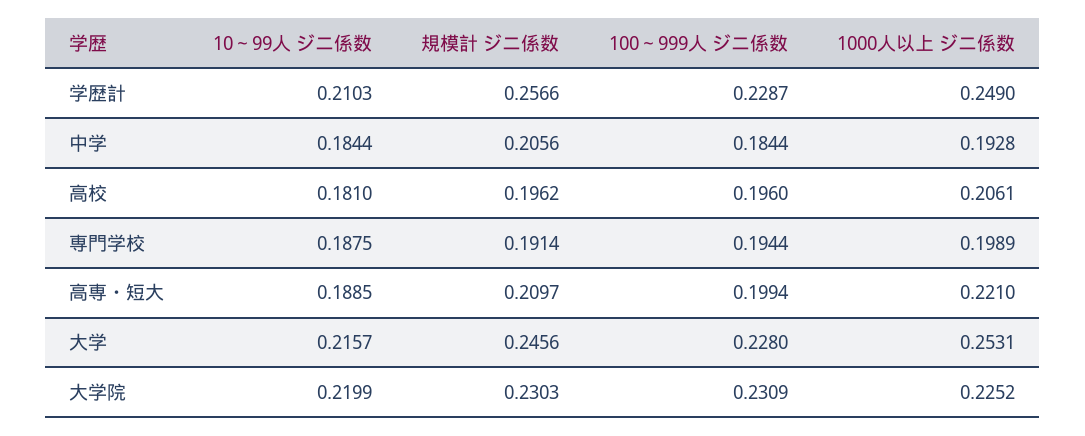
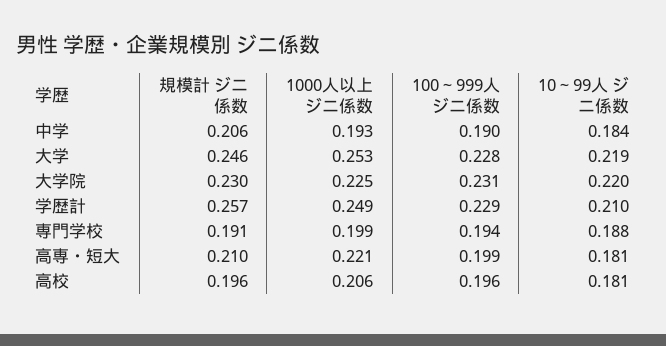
100～999人 ジニ係数, 中学: 0.1844 -> 0.19
10～99人 ジニ係数, 高専・短大: 0.1885 -> 0.181
10～99人 ジニ係数, 大学: 0.2157 -> 0.219

